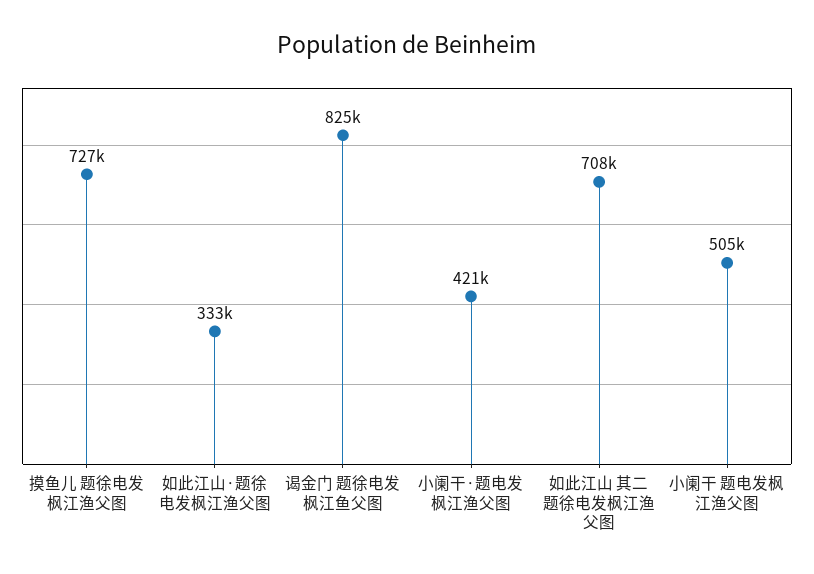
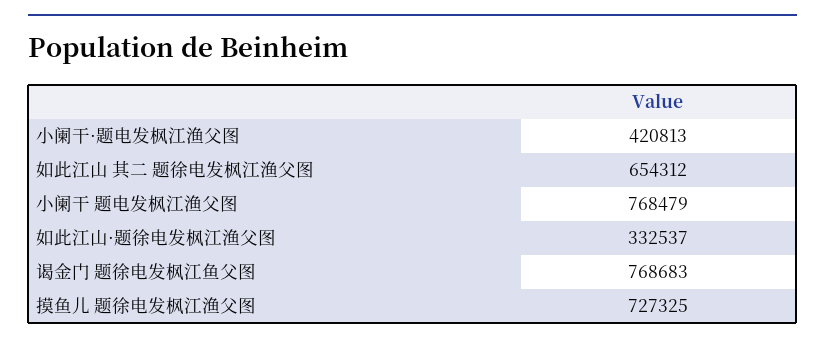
谒金门 题徐电发枫江鱼父图: 825000 -> 768683
如此江山 其二 题徐电发枫江渔父图: 708000 -> 654312
小阑干 题电发枫江渔父图: 505000 -> 768479

